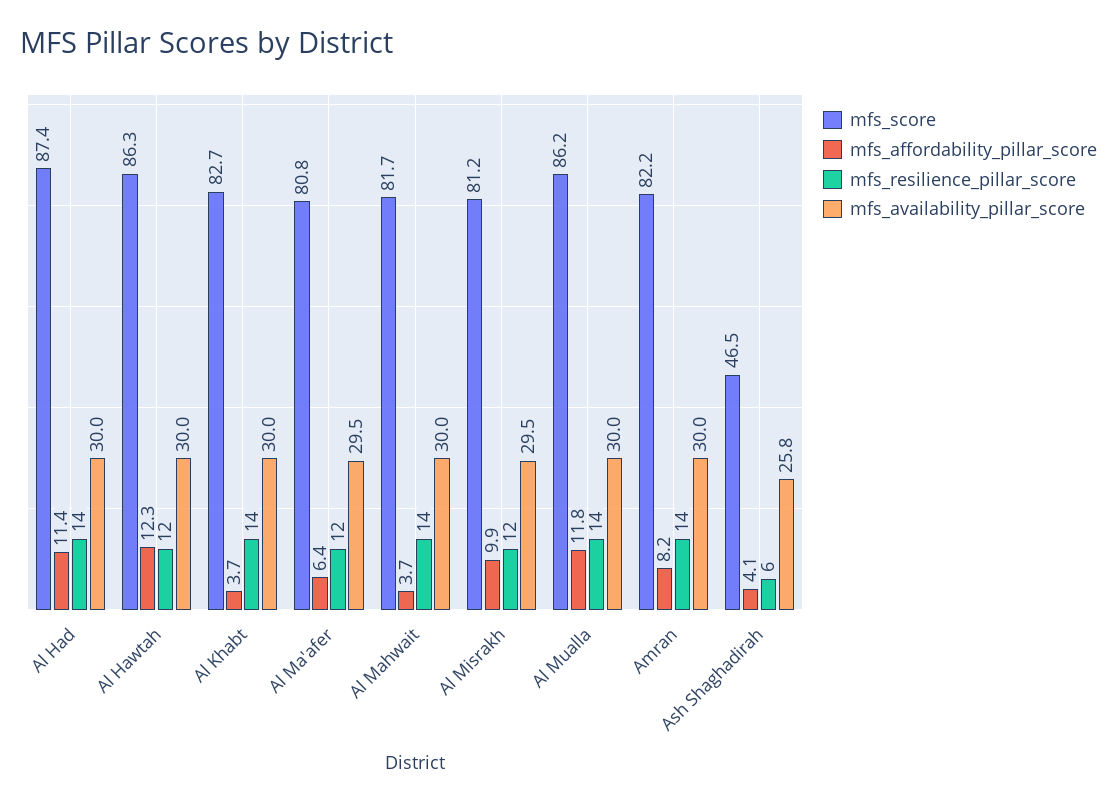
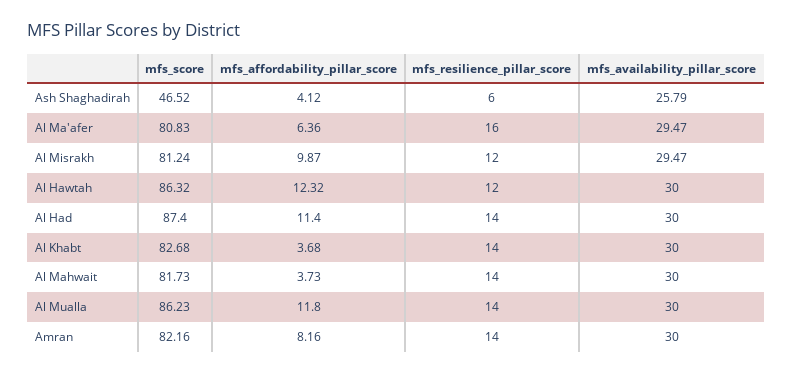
mfs_resilience_pillar_score, Al Ma'afer: 12 -> 16

